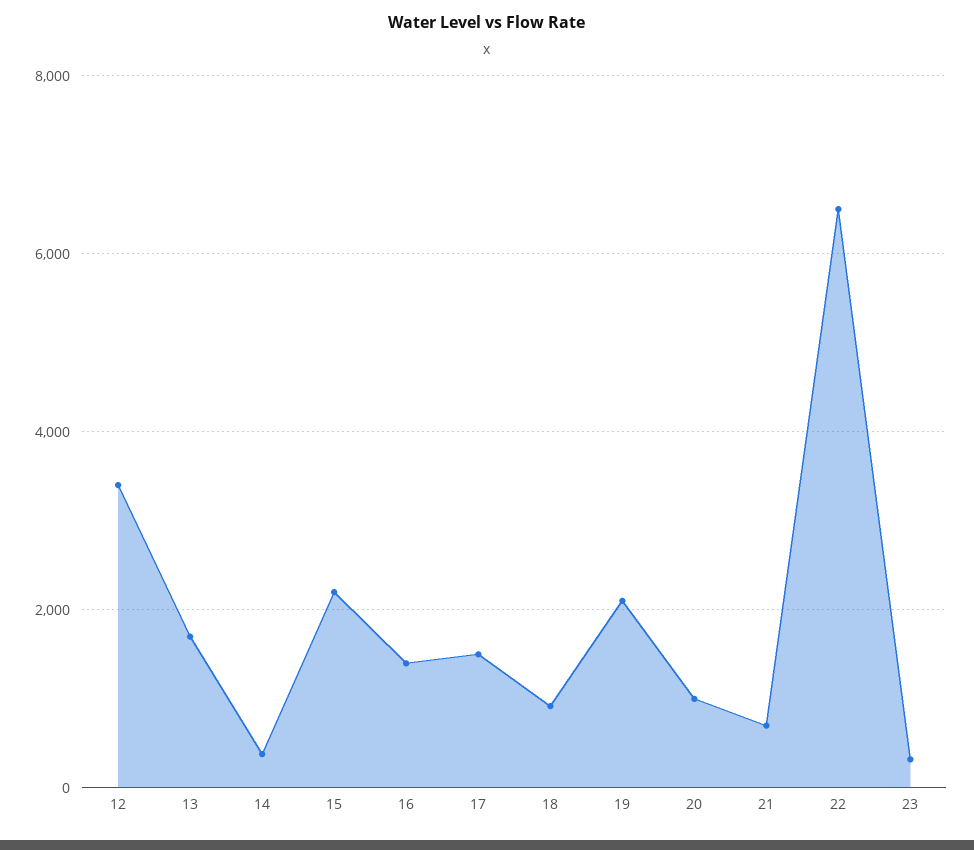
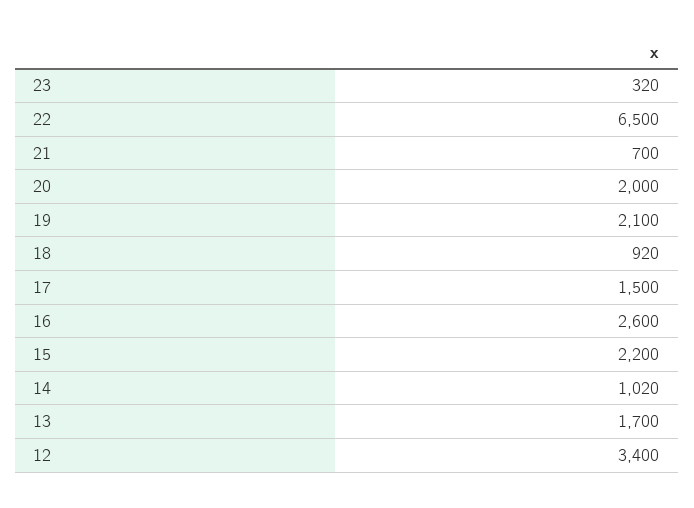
14: 400 -> 1020
16: 1400 -> 2600
20: 1000 -> 2000

